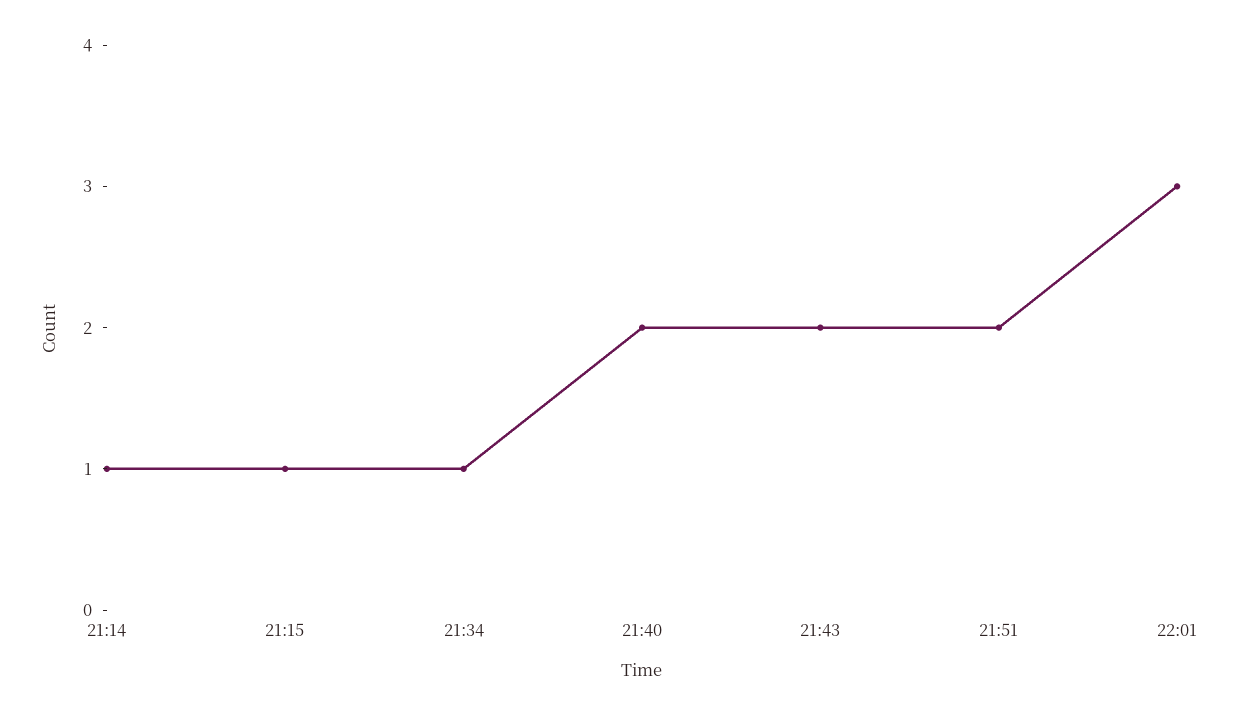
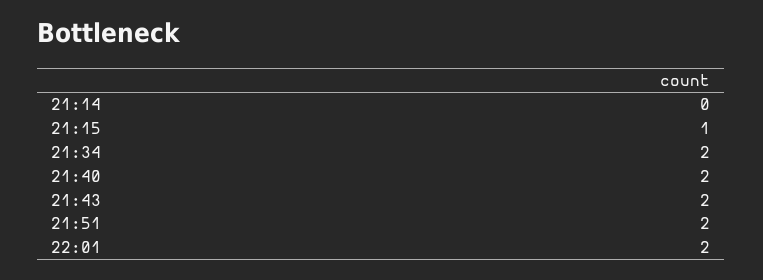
21:14: 1 -> 0
21:34: 1 -> 2
22:01: 3 -> 2

